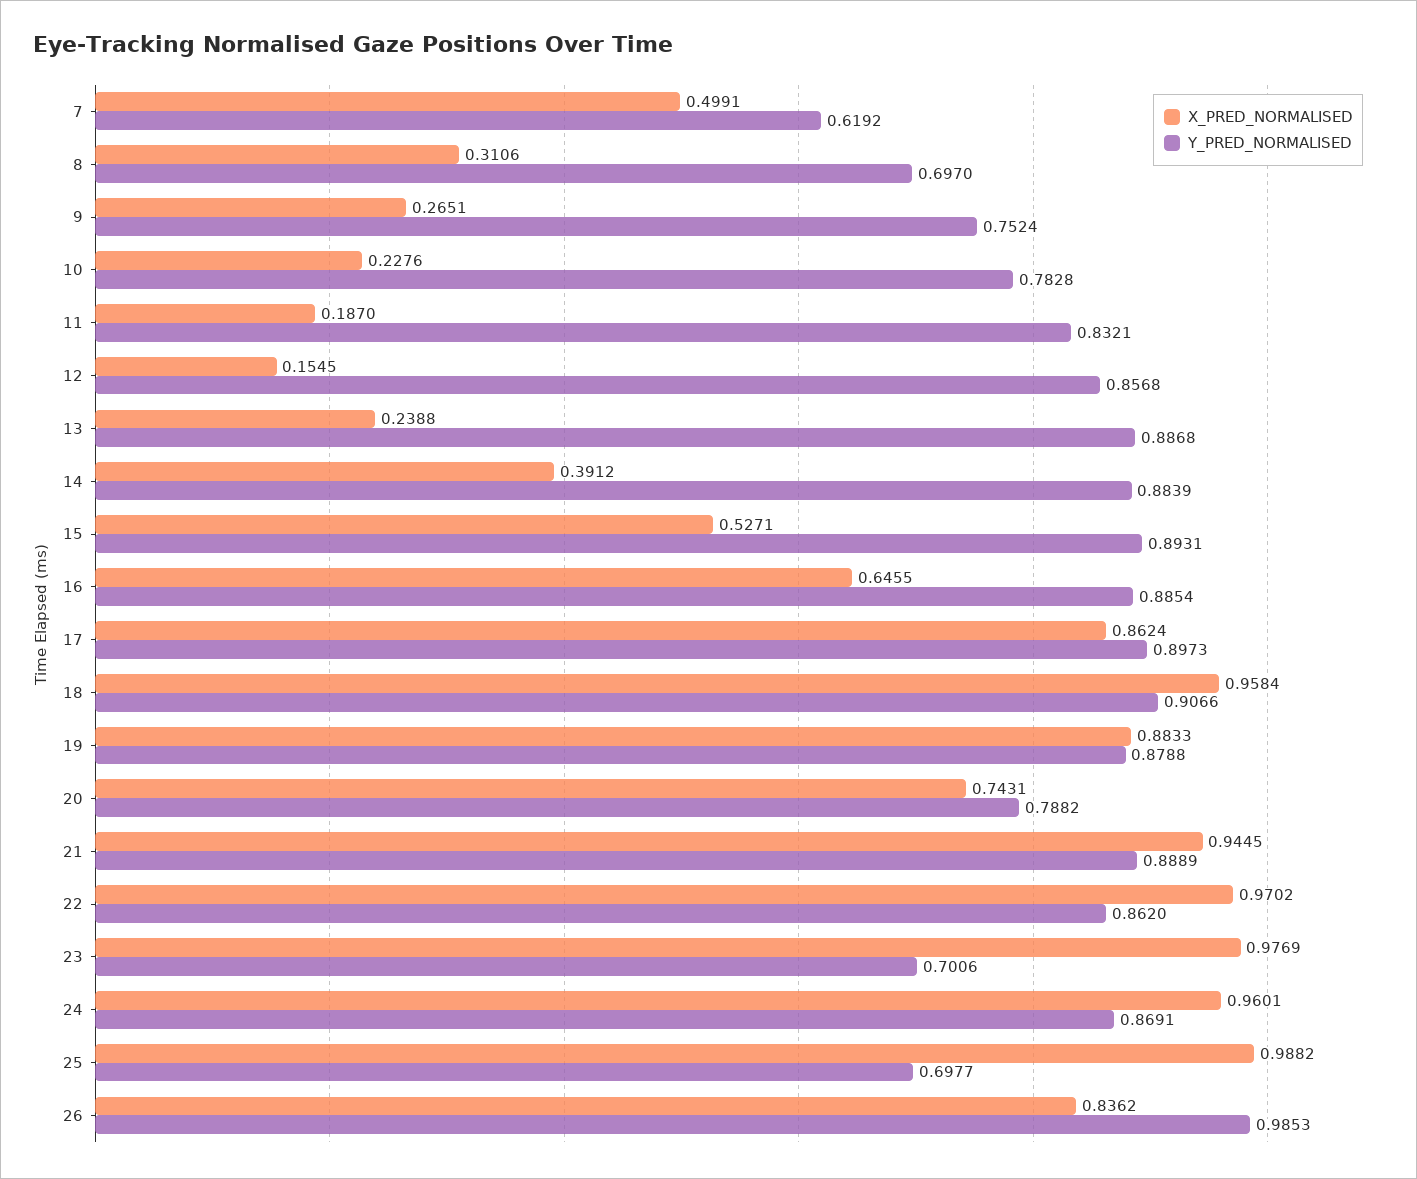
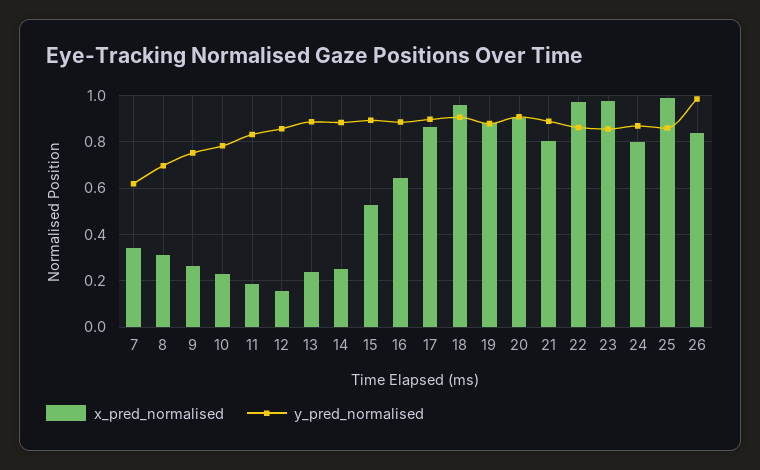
X_PRED_NORMALISED, 7: 0.4991 -> 0.35
X_PRED_NORMALISED, 14: 0.3912 -> 0.25
X_PRED_NORMALISED, 20: 0.7431 -> 0.9
Y_PRED_NORMALISED, 20: 0.7882 -> 0.9
X_PRED_NORMALISED, 21: 0.9445 -> 0.8
Y_PRED_NORMALISED, 23: 0.7006 -> 0.85
X_PRED_NORMALISED, 24: 0.9601 -> 0.8
Y_PRED_NORMALISED, 25: 0.6977 -> 0.85

